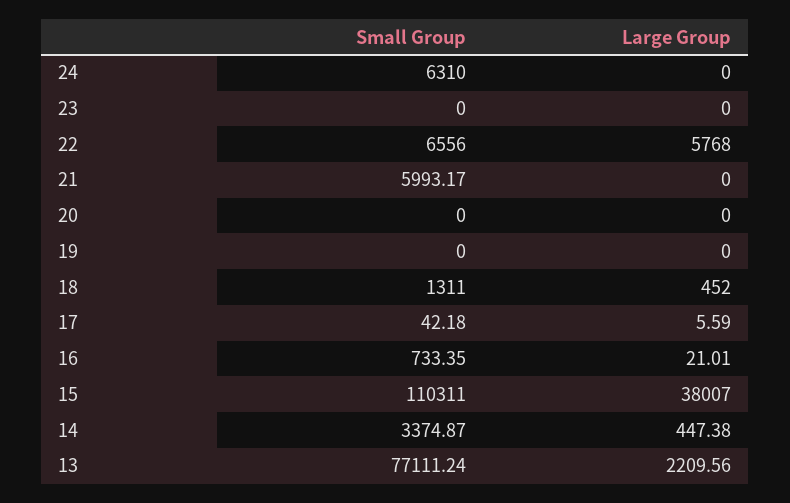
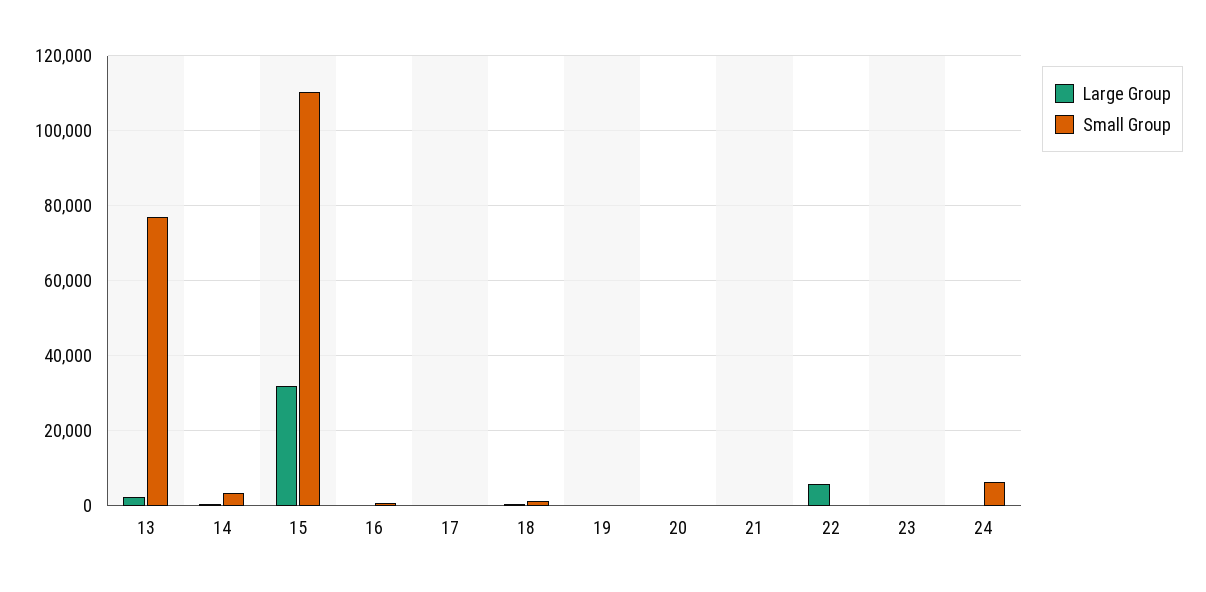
Small Group, 22: 6556 -> 0
Small Group, 21: 5993.17 -> 0
Large Group, 15: 38007 -> 32000

